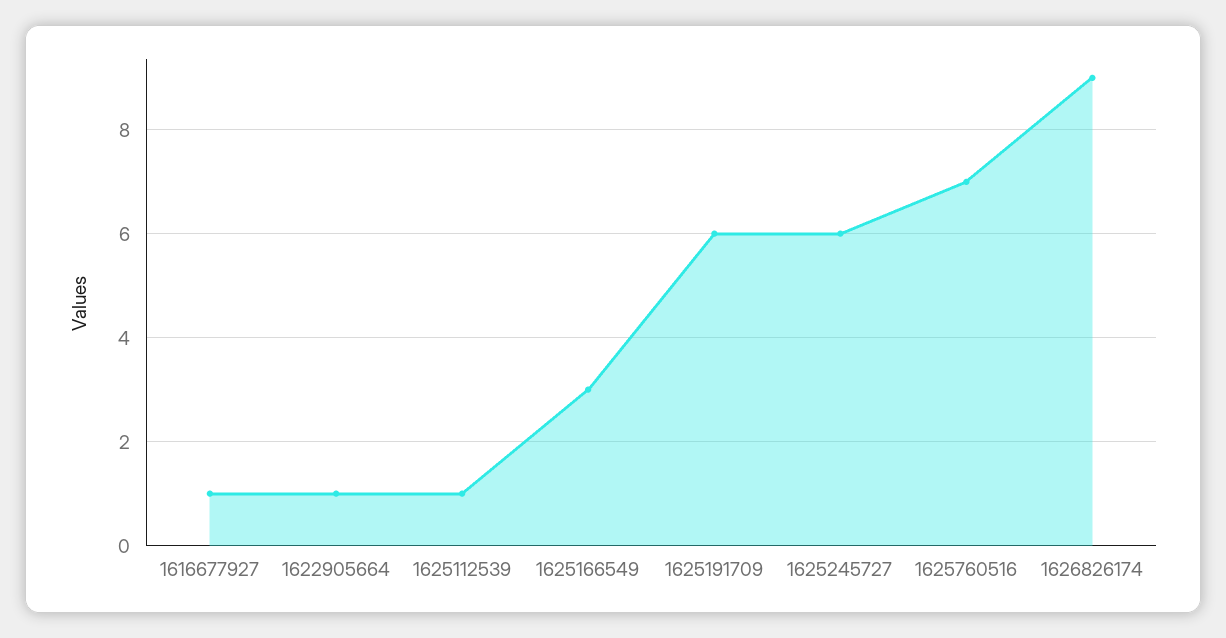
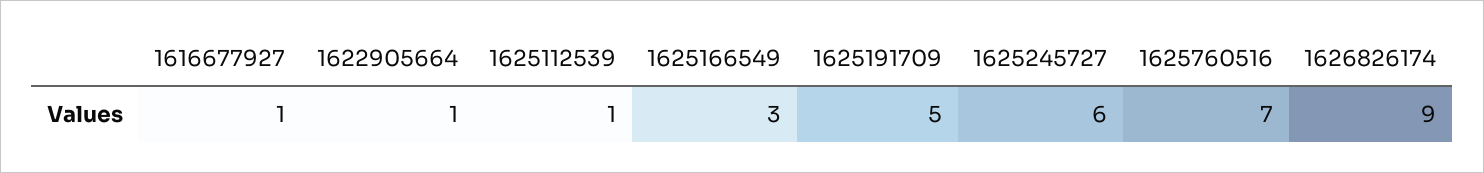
1625191709: 6 -> 5

